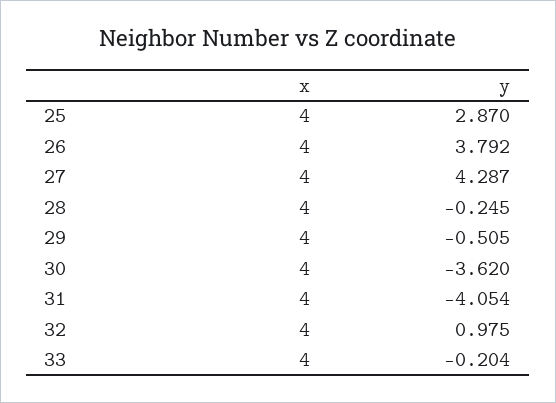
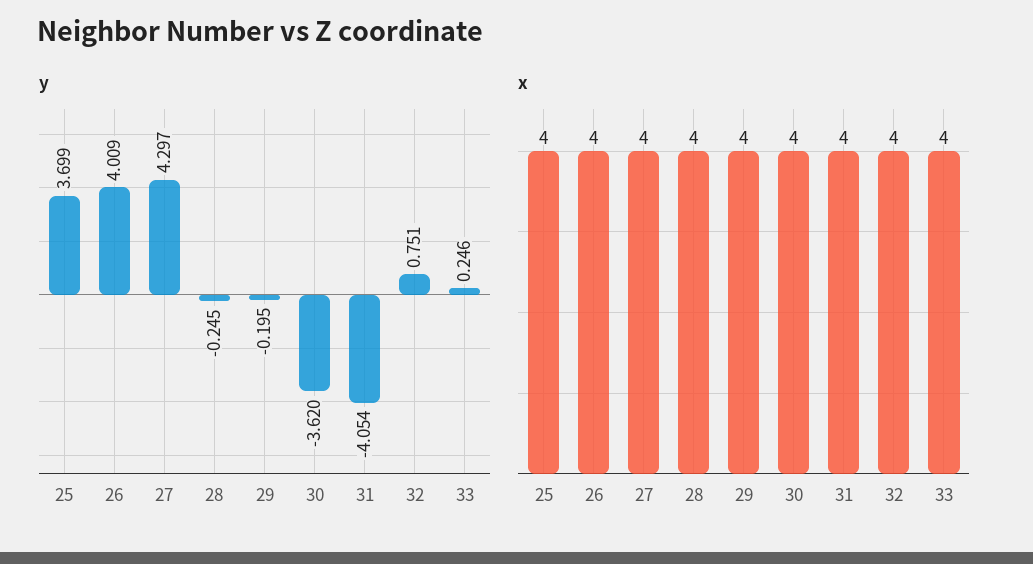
y, 25: 2.87 -> 3.699
y, 26: 3.792 -> 4.009
y, 27: 4.287 -> 4.297
y, 29: -0.505 -> -0.195
y, 32: 0.975 -> 0.751
y, 33: -0.204 -> 0.246

